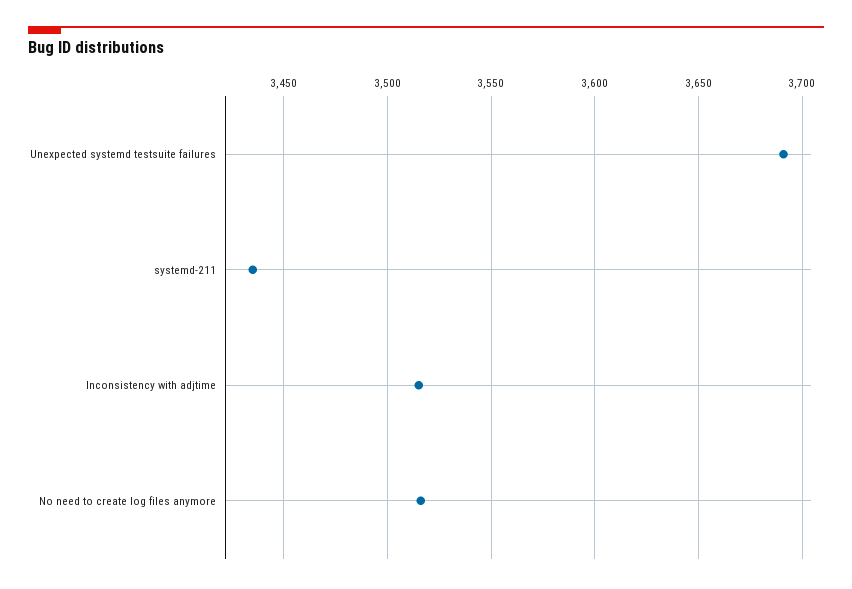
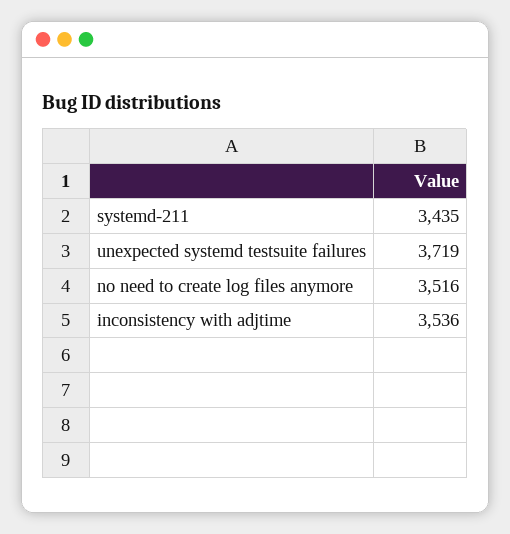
Unexpected systemd testsuite failures: 3690 -> 3719
Inconsistency with adjtime: 3515 -> 3536

